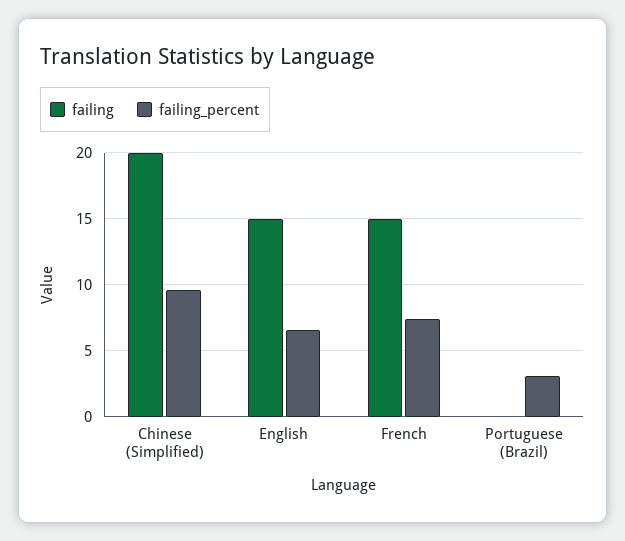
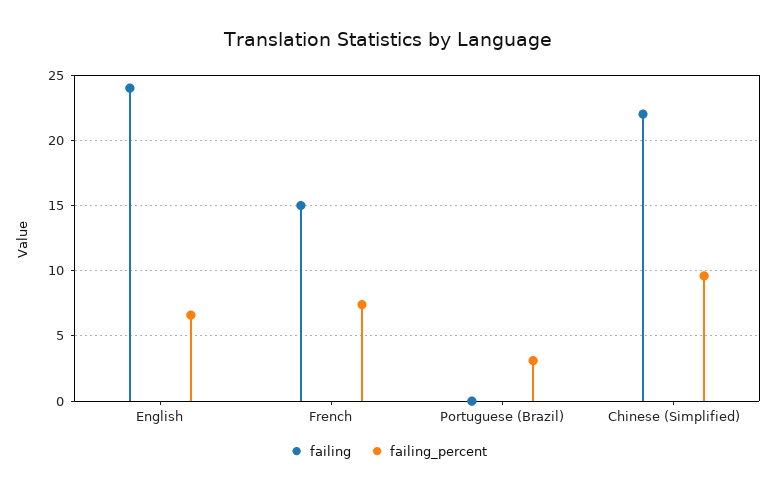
failing, Chinese (Simplified): 20 -> 22
failing, English: 15 -> 24

